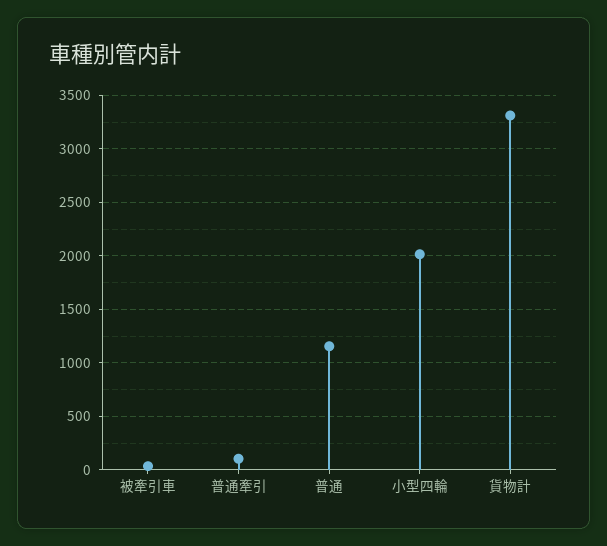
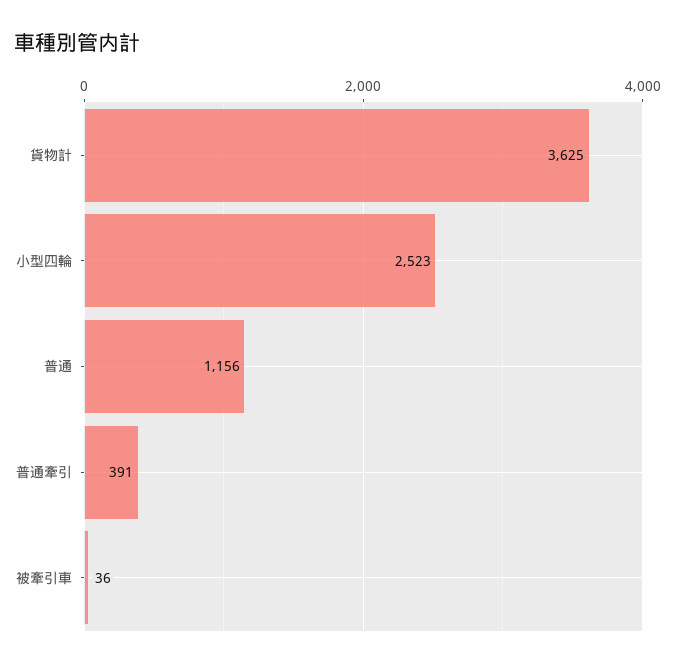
普通牽引: 100 -> 391
小型四輪: 2000 -> 2523
貨物計: 3300 -> 3625

